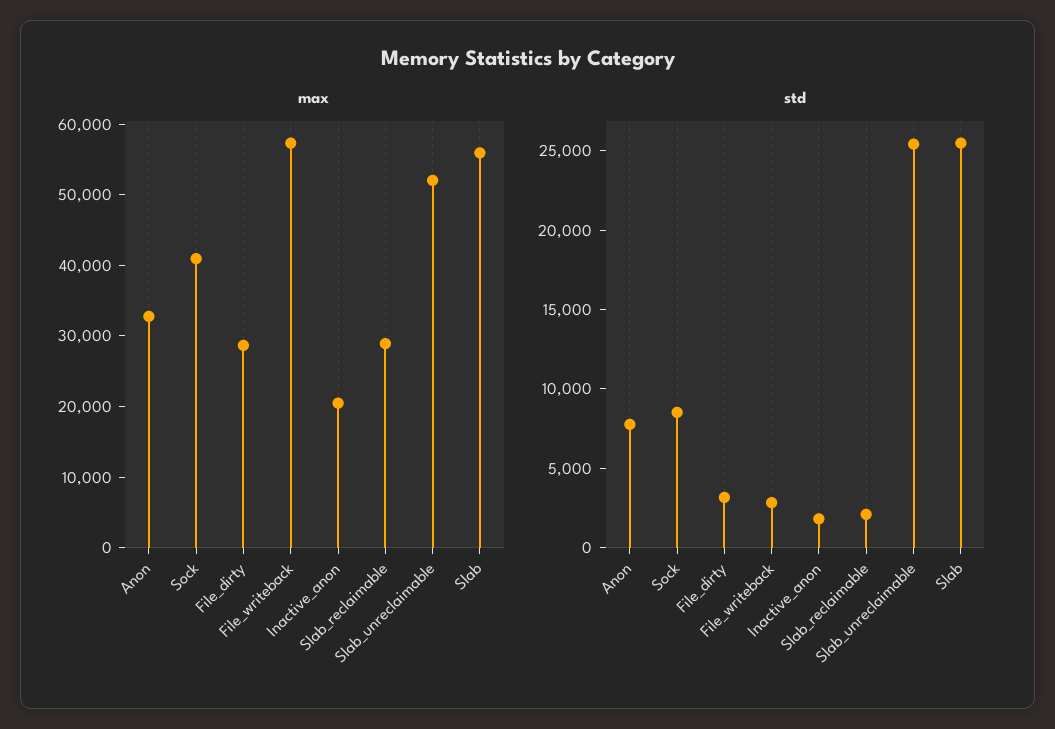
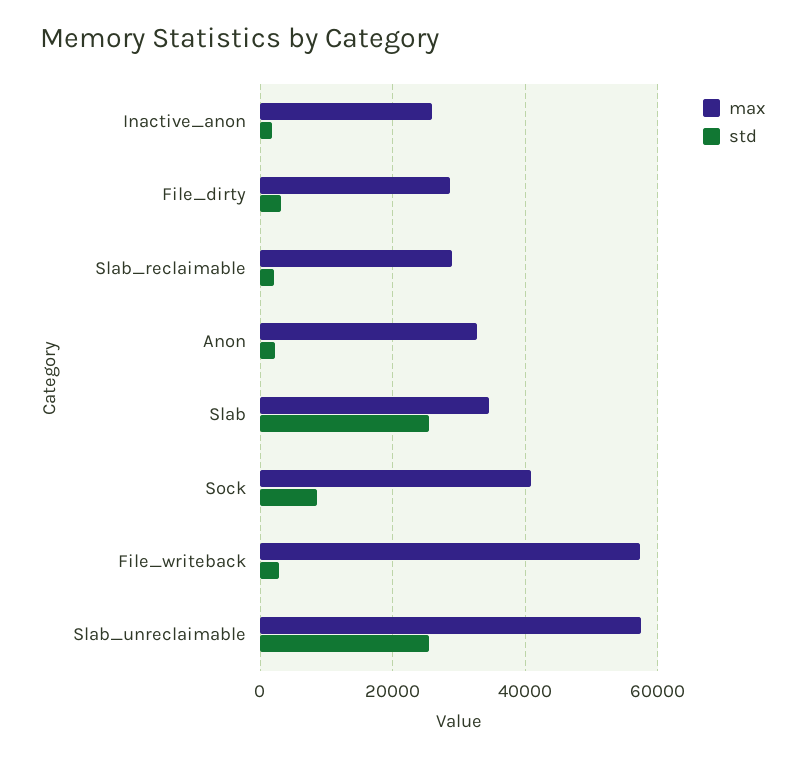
max, Inactive_anon: 20000 -> 26000
max, Slab_unreclaimable: 52000 -> 58000
max, Slab: 56000 -> 34000
std, Anon: 8000 -> 2000

